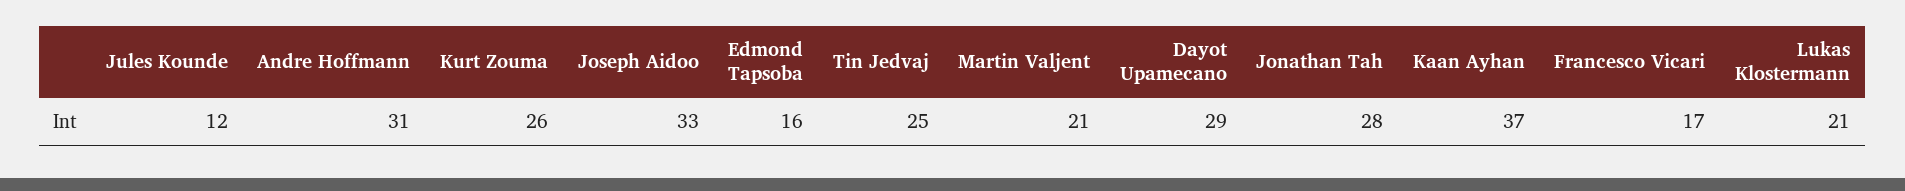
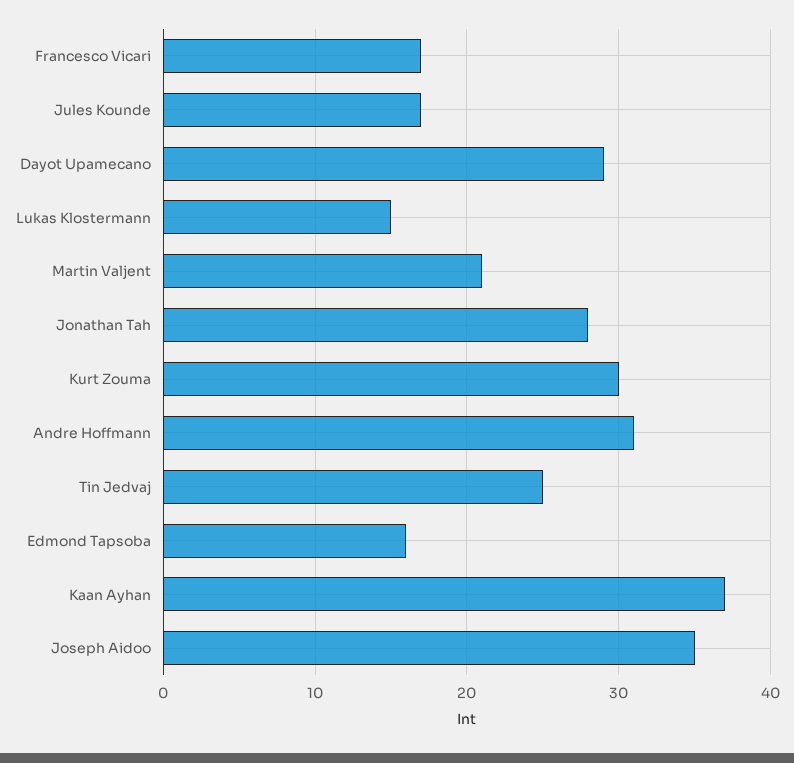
Jules Kounde: 12 -> 17
Kurt Zouma: 26 -> 30
Joseph Aidoo: 33 -> 35
Lukas Klostermann: 21 -> 15

